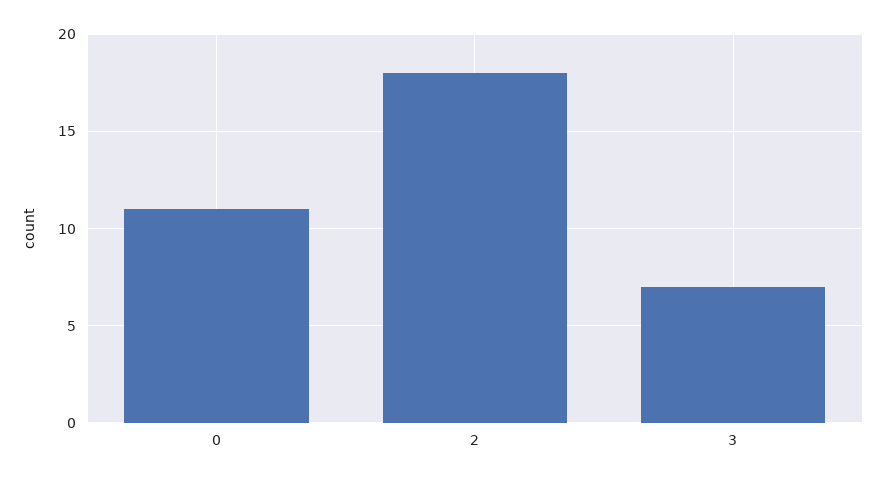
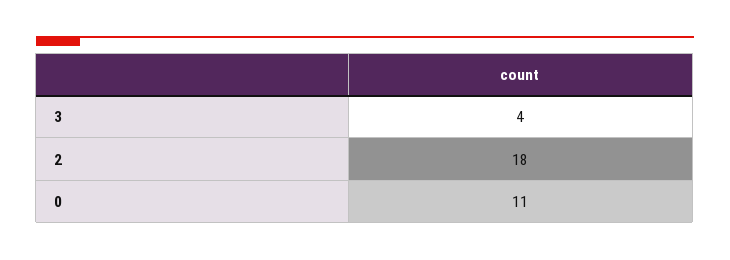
3: 7 -> 4

